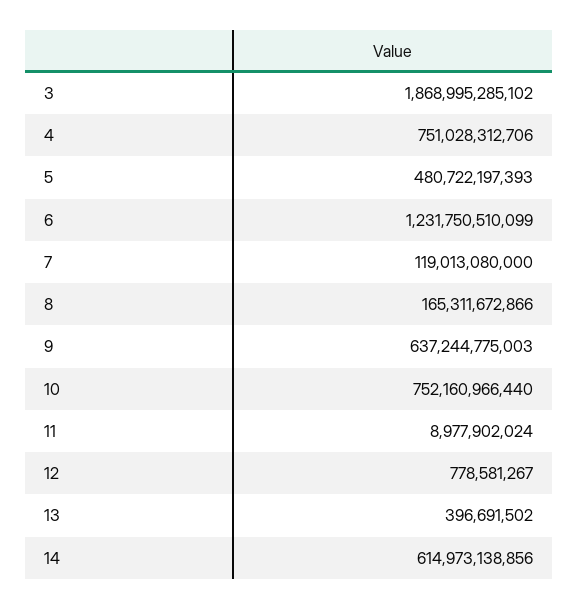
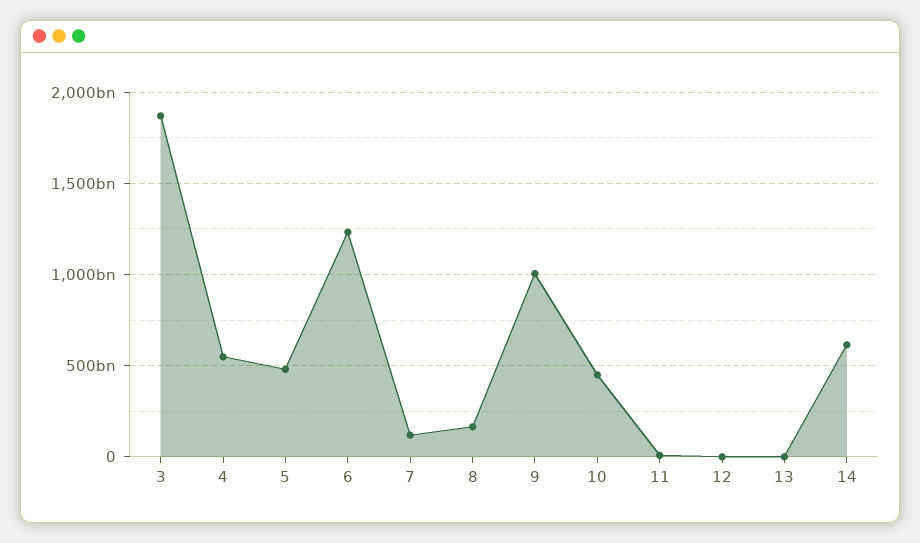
4: 751028312706 -> 550000000000
9: 637244775003 -> 1000000000000
10: 752160966440 -> 450000000000

